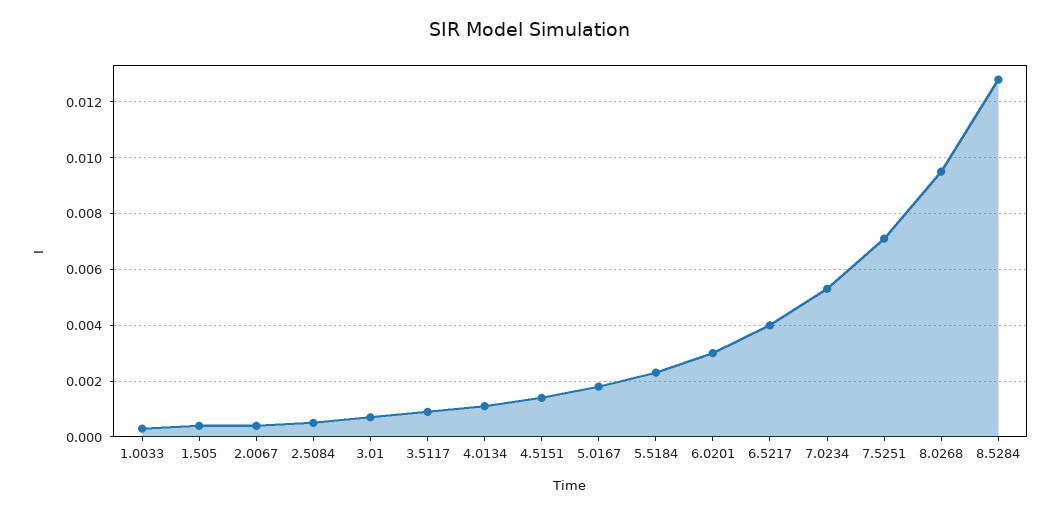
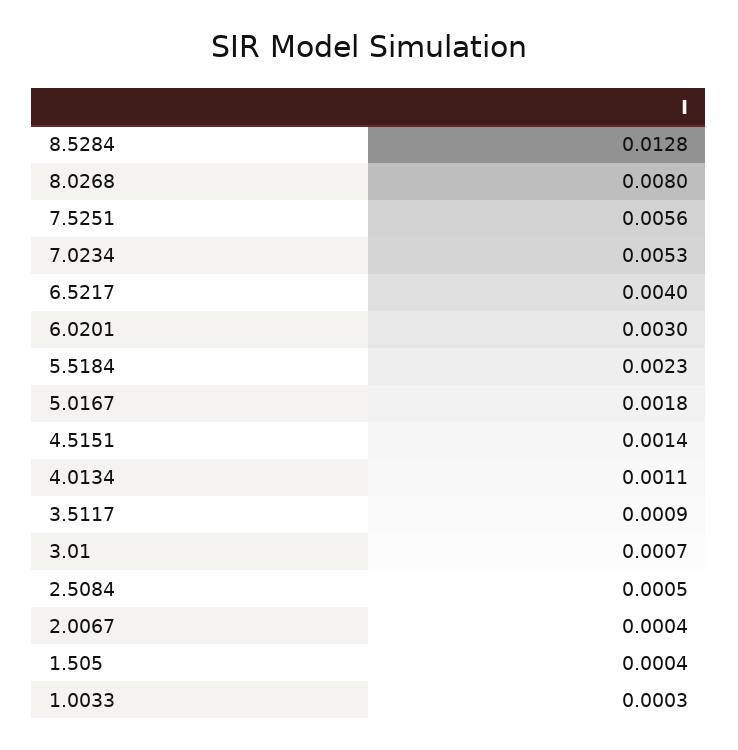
7.5251: 0.007 -> 0.0056
8.0268: 0.0095 -> 0.008

